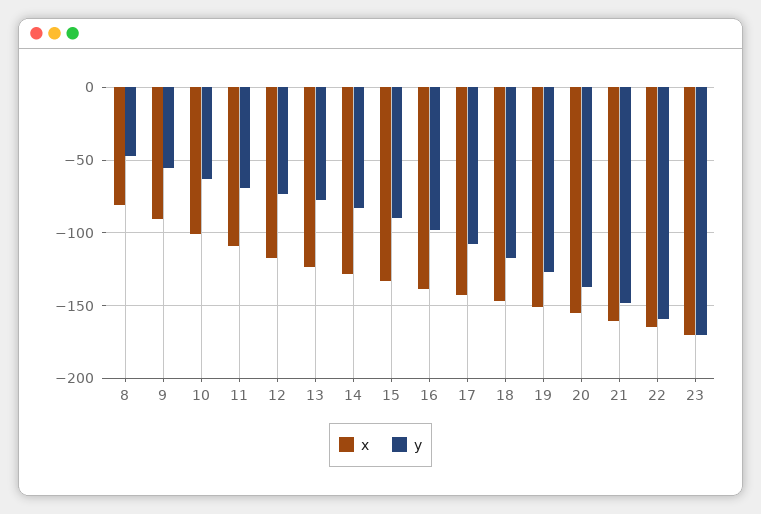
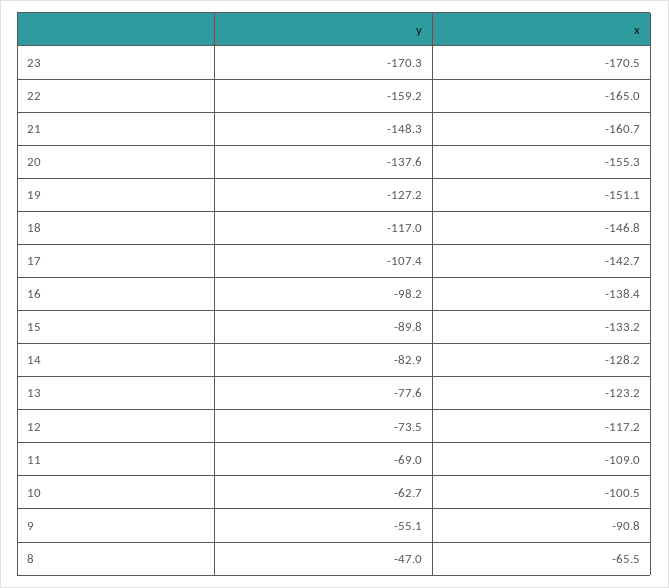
x, 8: -80 -> -65.5

